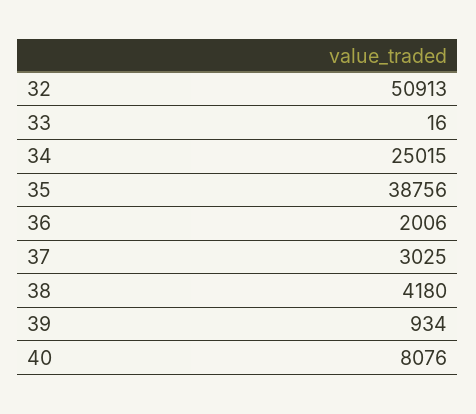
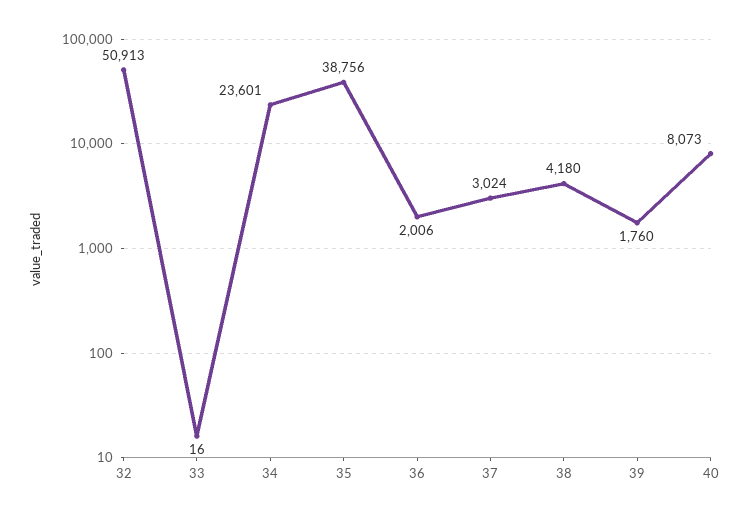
34: 25015 -> 23601
37: 3025 -> 3024
39: 934 -> 1760
40: 8076 -> 8073

